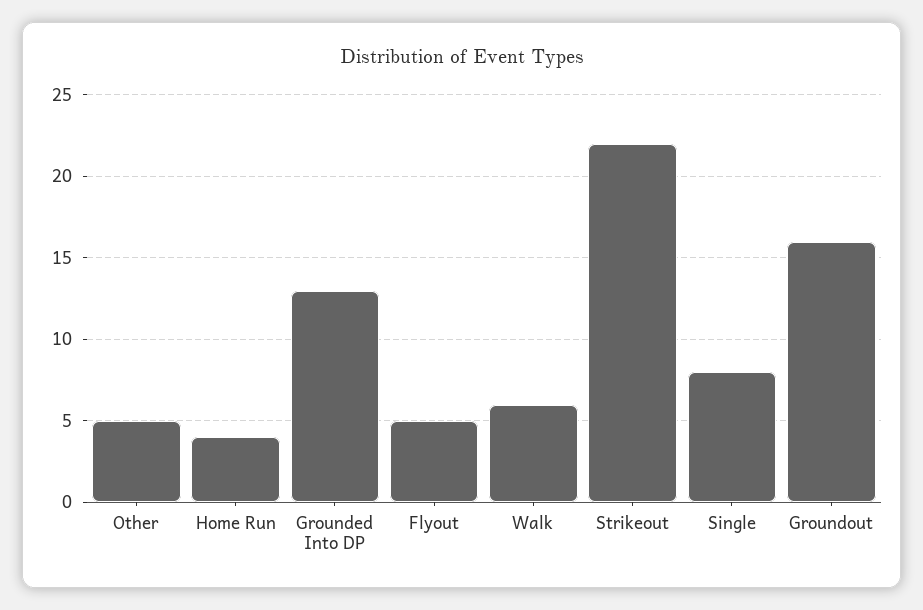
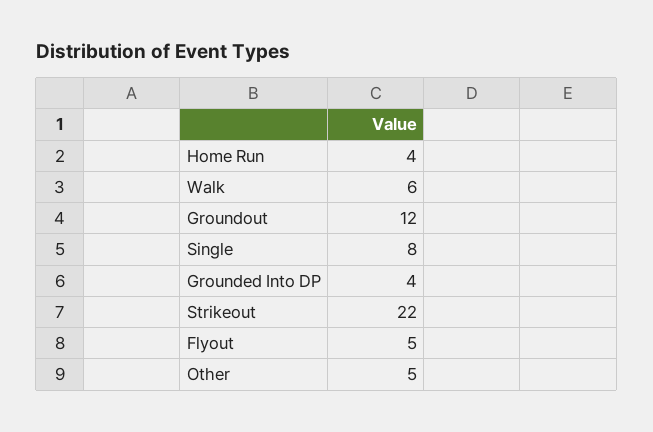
Grounded Into DP: 13 -> 4
Groundout: 16 -> 12

